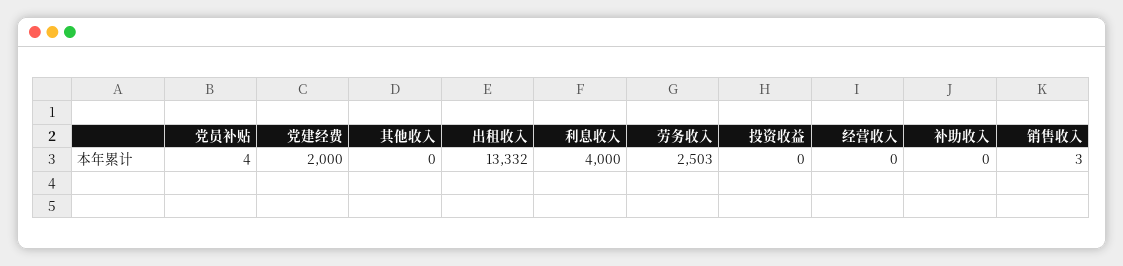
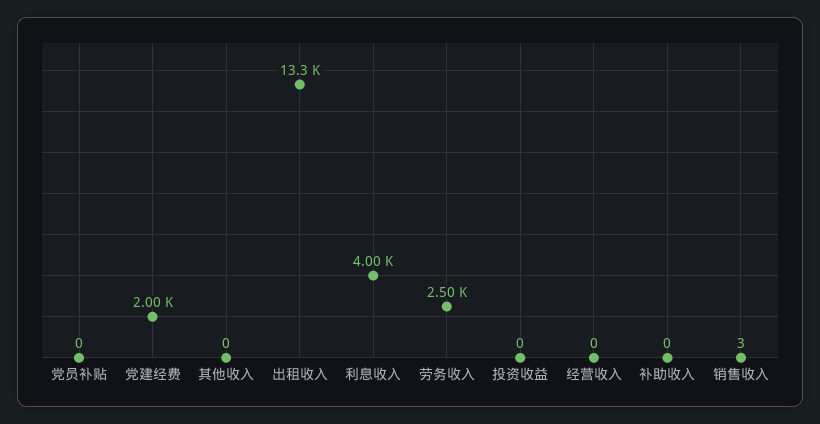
党员补贴: 4 -> 0

